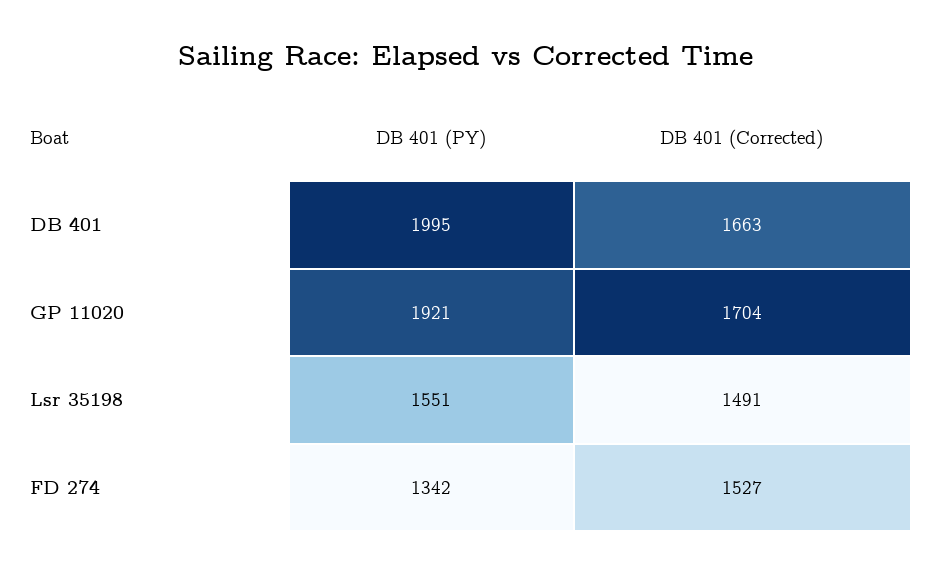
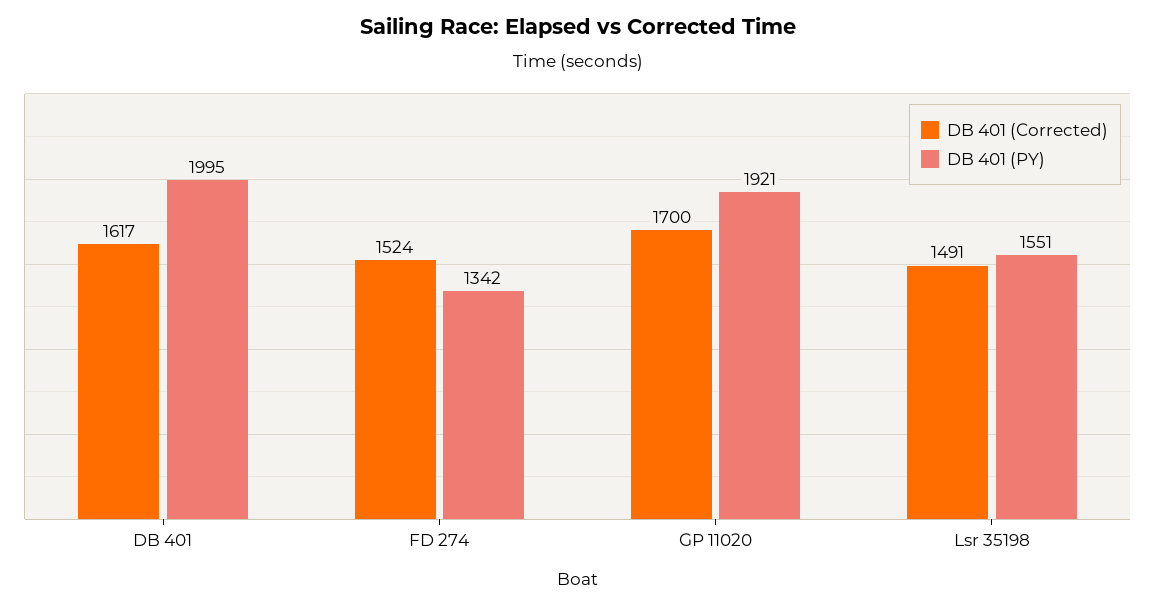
DB 401 (Corrected), DB 401: 1663 -> 1617
DB 401 (Corrected), GP 11020: 1704 -> 1700
DB 401 (Corrected), FD 274: 1527 -> 1524

